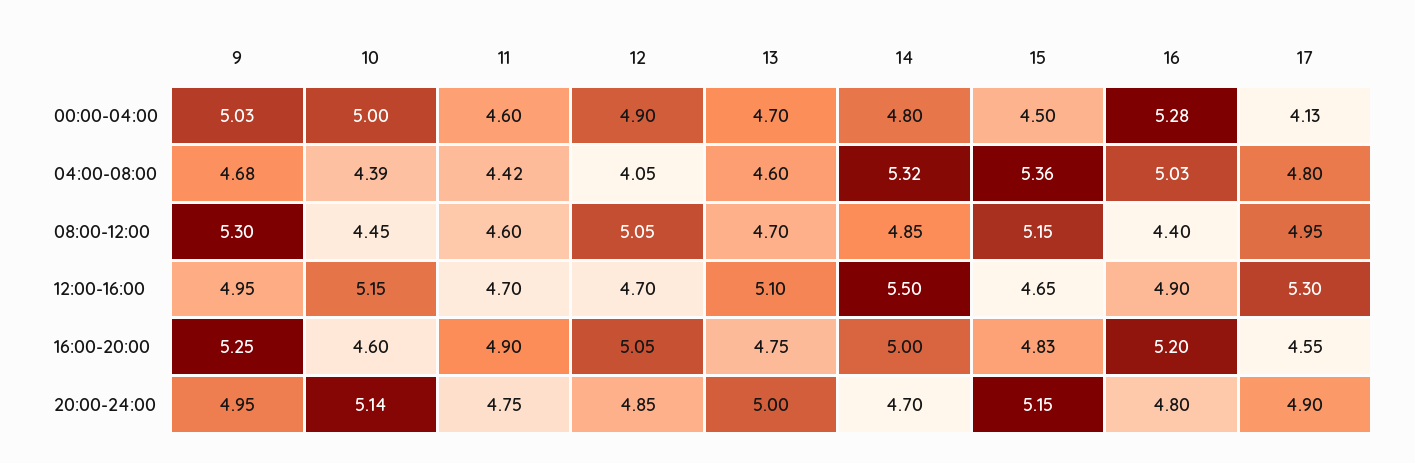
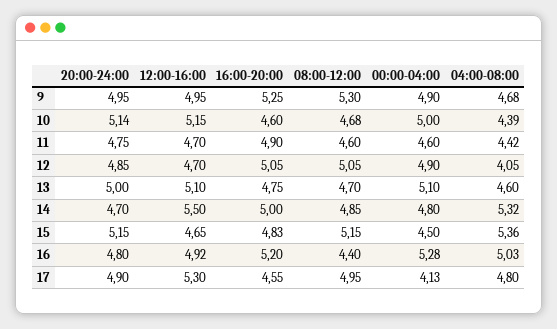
9, 00:00-04:00: 5.03 -> 4.9
13, 00:00-04:00: 4.7 -> 5.1
10, 08:00-12:00: 4.45 -> 4.68
16, 12:00-16:00: 4.9 -> 4.92

